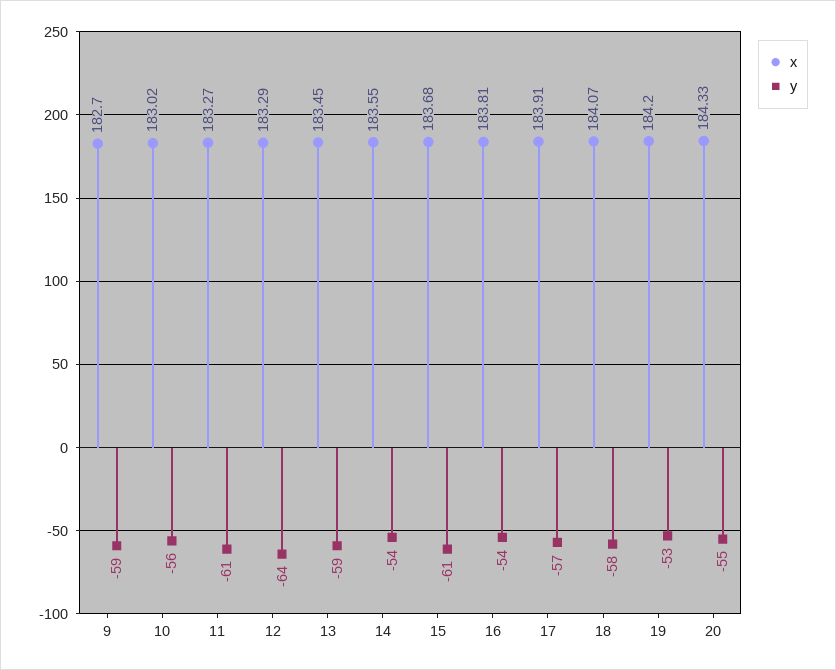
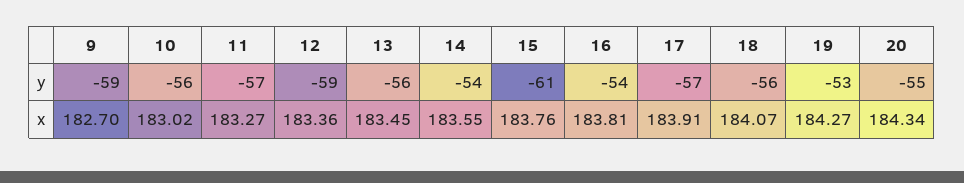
y, 11: -61 -> -57
x, 12: 183.29 -> 183.36
y, 12: -64 -> -59
y, 13: -59 -> -56
x, 15: 183.68 -> 183.76
y, 18: -58 -> -56
x, 19: 184.2 -> 184.27
x, 20: 184.33 -> 184.34

